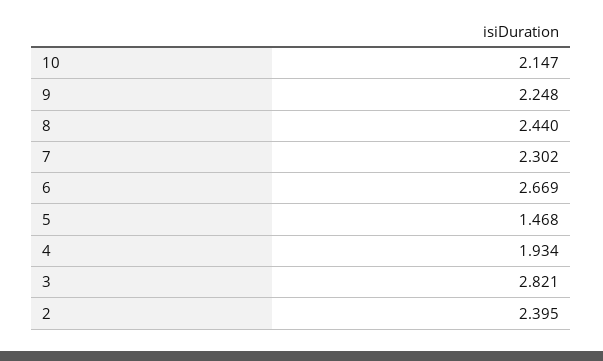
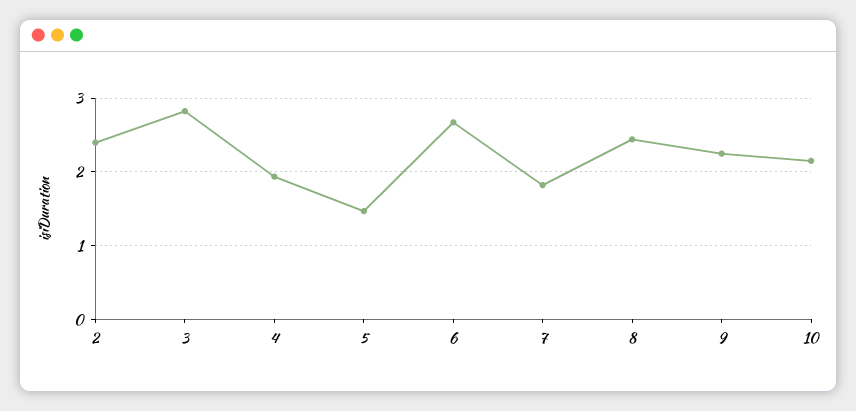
7: 2.302 -> 1.8

